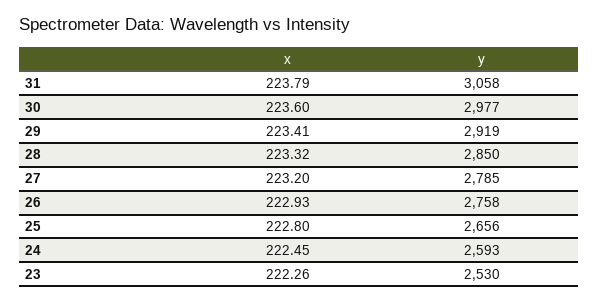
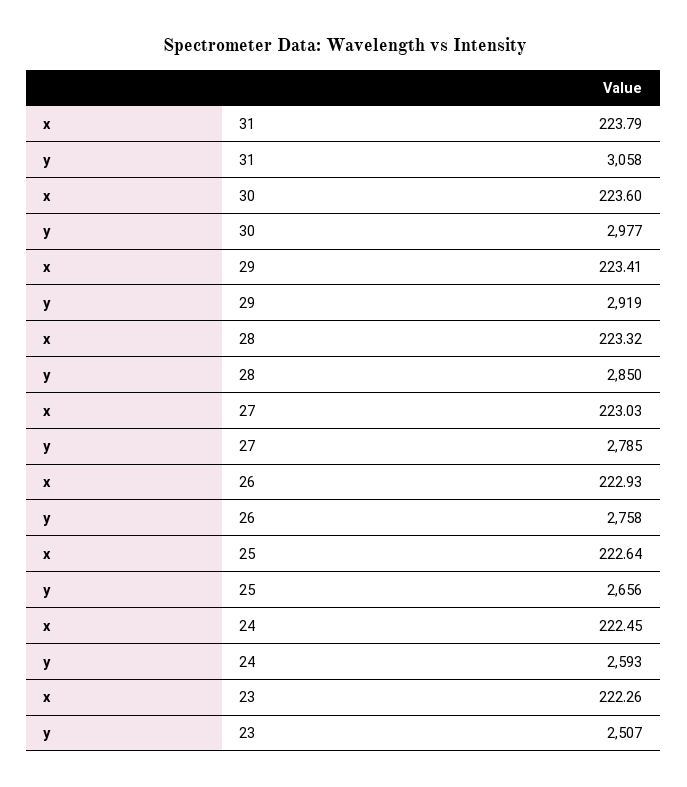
x, 27: 223.2 -> 223.03
x, 25: 222.8 -> 222.64
y, 23: 2530 -> 2507

